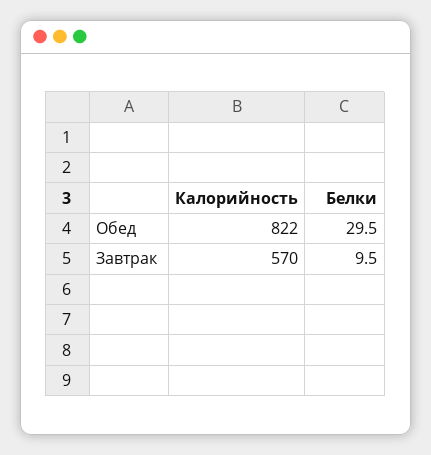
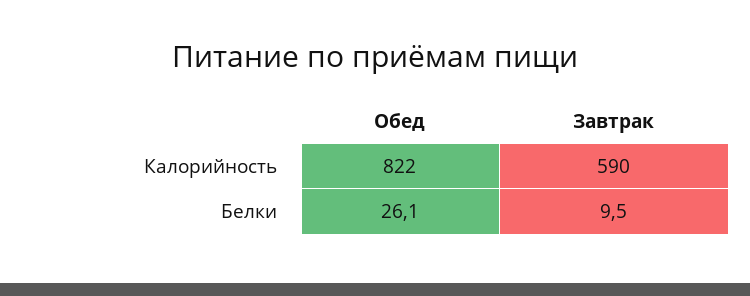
Белки, Обед: 29.5 -> 26.1
Калорийность, Завтрак: 570 -> 590

